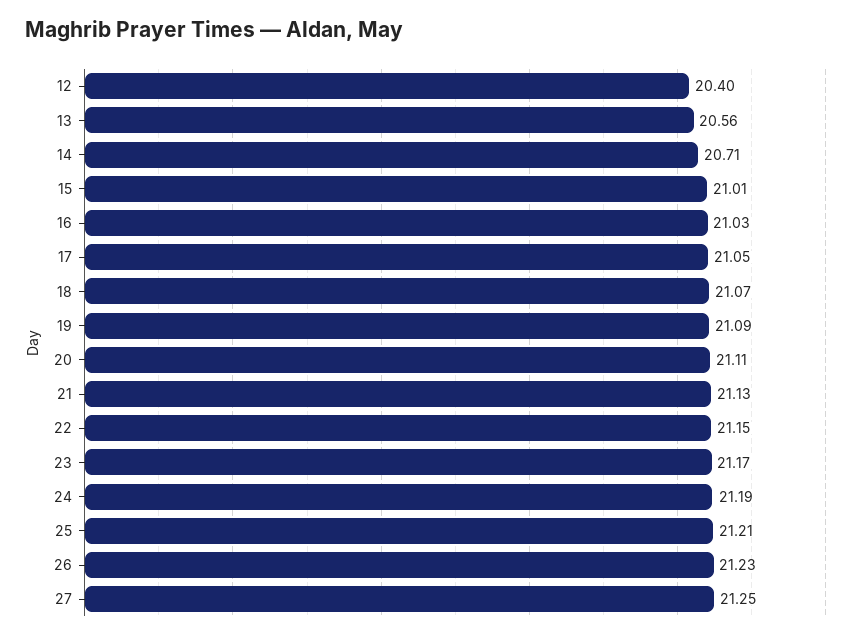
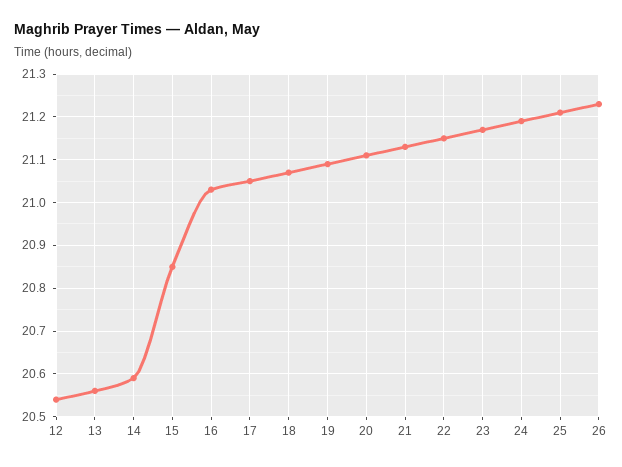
12: 20.4 -> 20.55
14: 20.71 -> 20.6
15: 21.01 -> 20.85
27: 21.25 -> none

